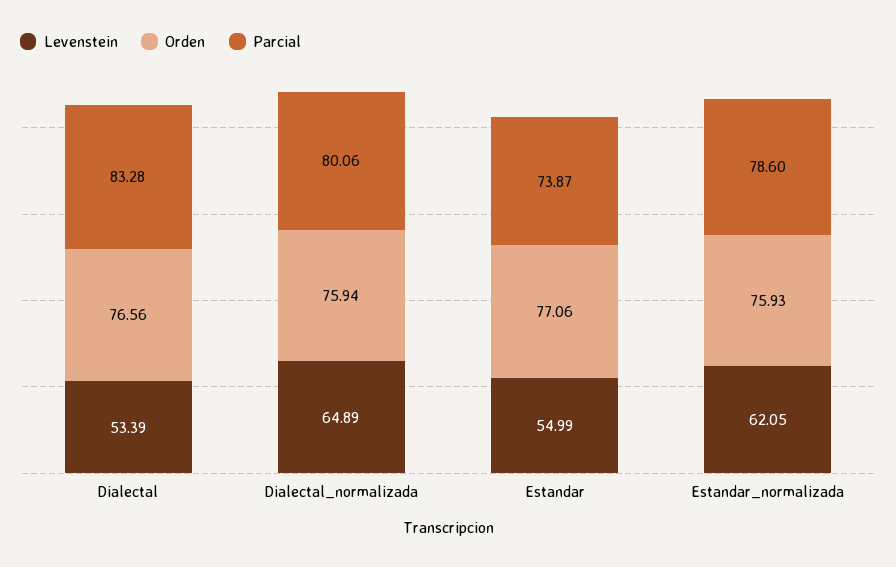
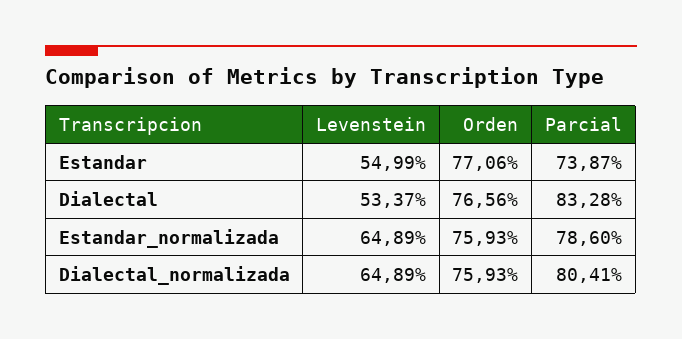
Levenstein, Dialectal: 53.39 -> 53.37
Orden, Dialectal_normalizada: 75.94 -> 75.93
Parcial, Dialectal_normalizada: 80.06 -> 80.41
Levenstein, Estandar_normalizada: 62.05 -> 64.89

